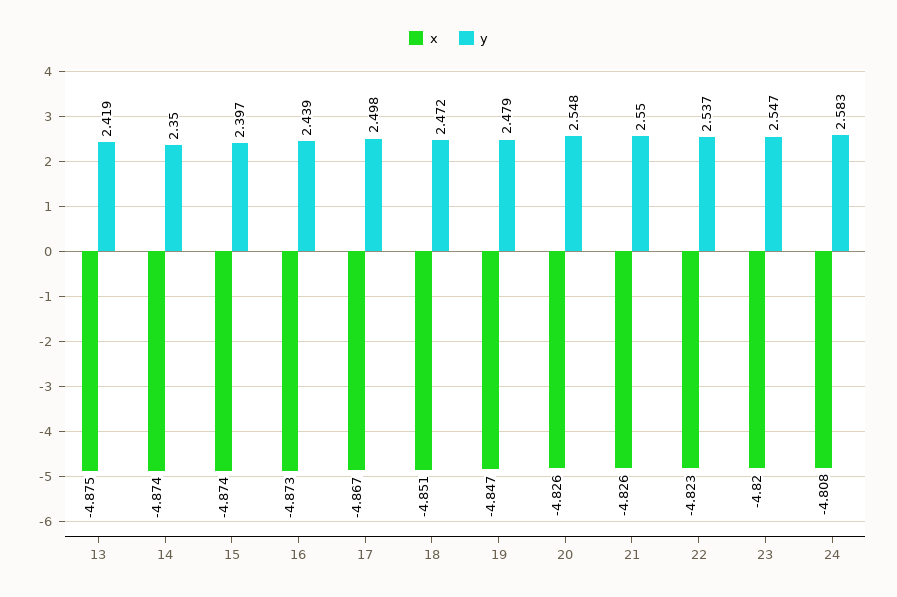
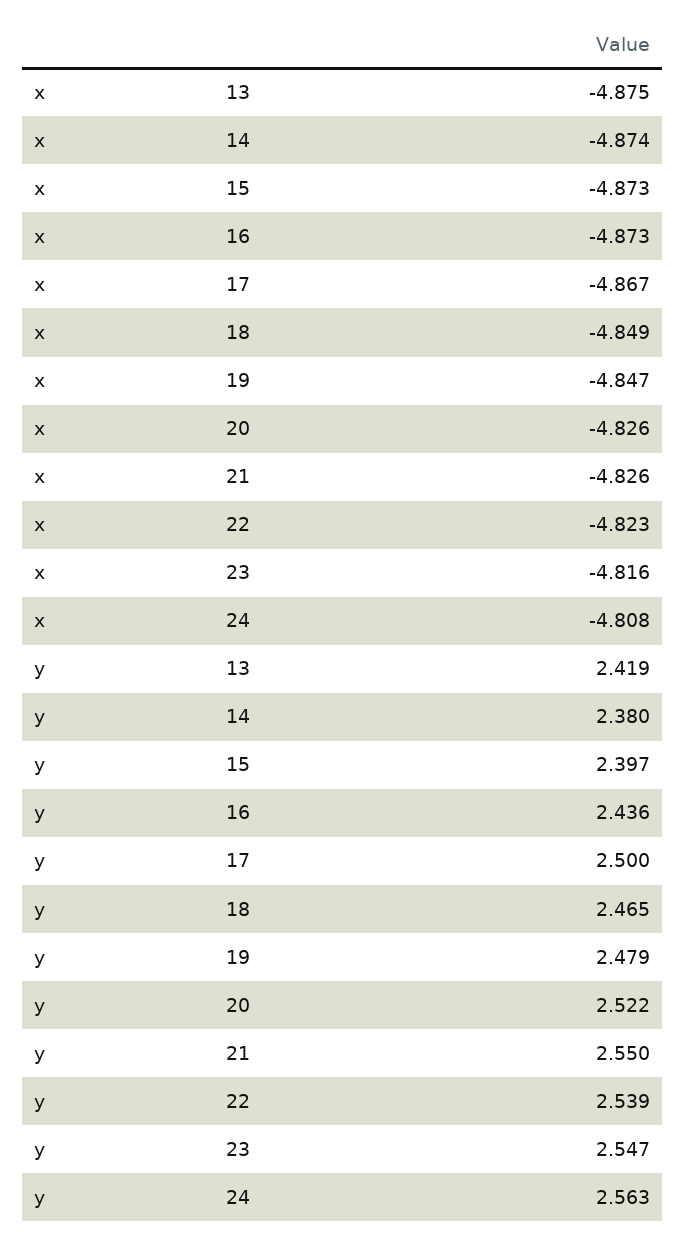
y, 14: 2.35 -> 2.38
x, 15: -4.874 -> -4.873
y, 16: 2.439 -> 2.436
y, 17: 2.498 -> 2.5
x, 18: -4.851 -> -4.849
y, 18: 2.472 -> 2.465
y, 20: 2.548 -> 2.522
y, 22: 2.537 -> 2.539
x, 23: -4.82 -> -4.816
y, 24: 2.583 -> 2.563

